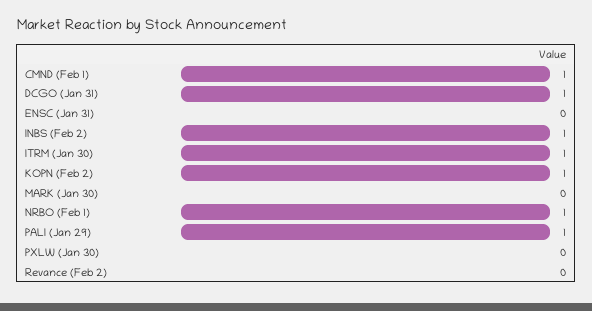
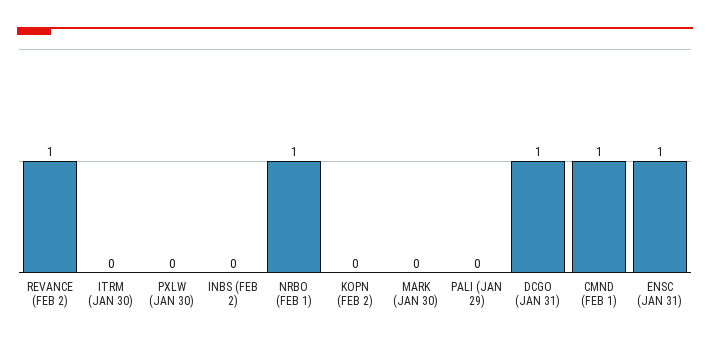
ENSC (Jan 31): 0 -> 1
INBS (Feb 2): 1 -> 0
ITRM (Jan 30): 1 -> 0
KOPN (Feb 2): 1 -> 0
PALI (Jan 29): 1 -> 0
Revance (Feb 2): 0 -> 1

